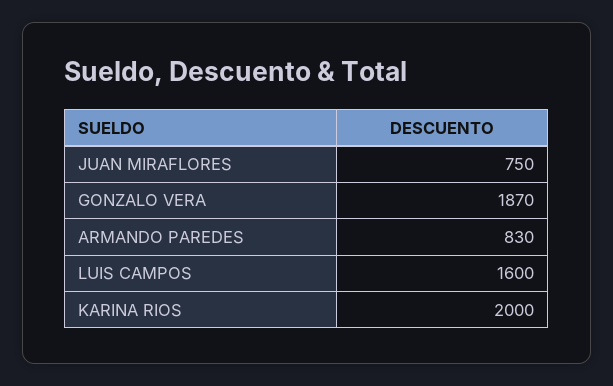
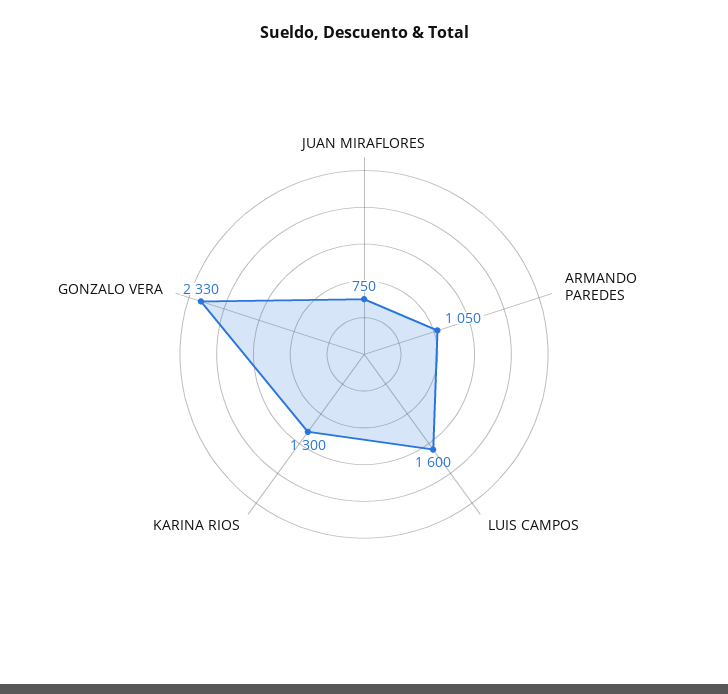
GONZALO VERA: 1870 -> 2330
ARMANDO PAREDES: 830 -> 1050
KARINA RIOS: 2000 -> 1300

